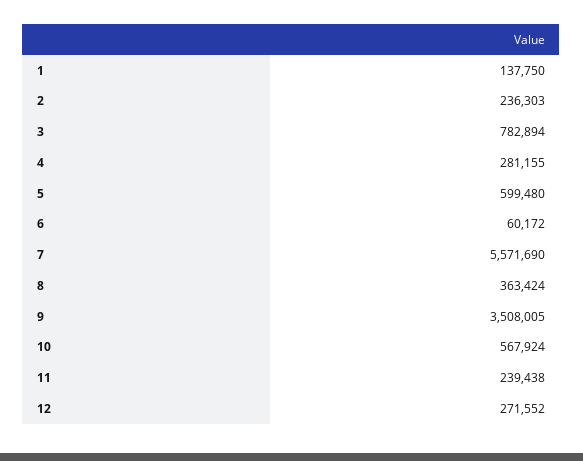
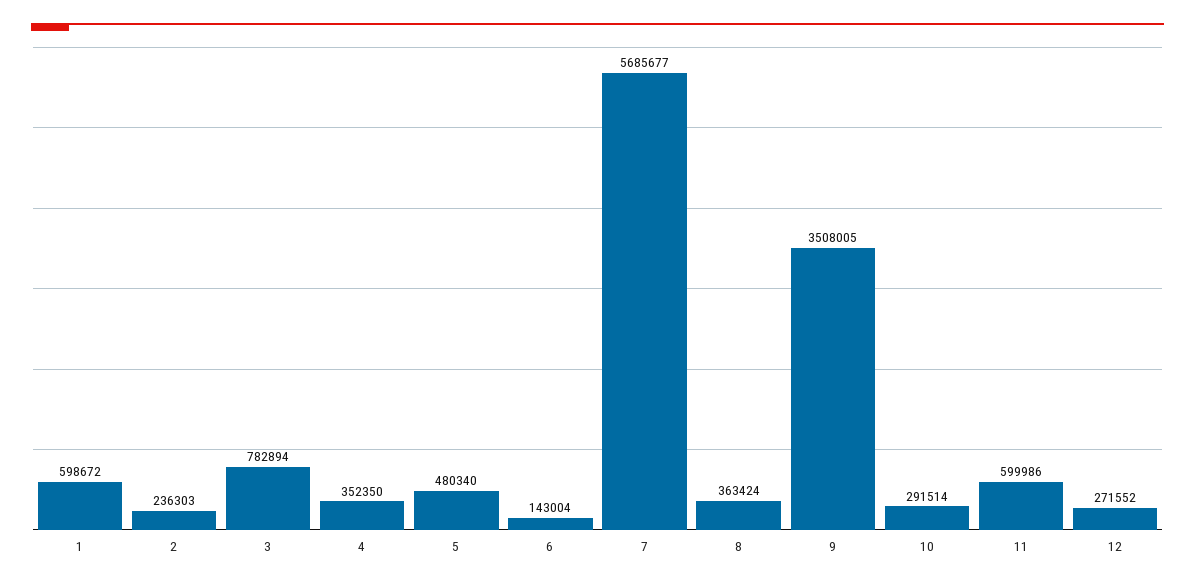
1: 137750 -> 598672
4: 281155 -> 352350
5: 599480 -> 480340
6: 60172 -> 143004
7: 5571690 -> 5685677
10: 567924 -> 291514
11: 239438 -> 599986

